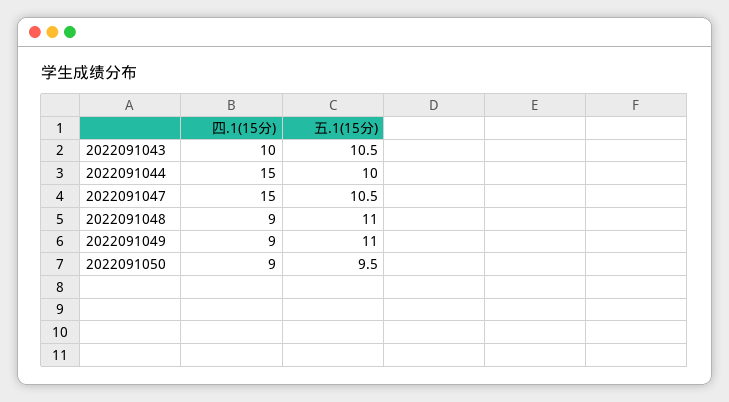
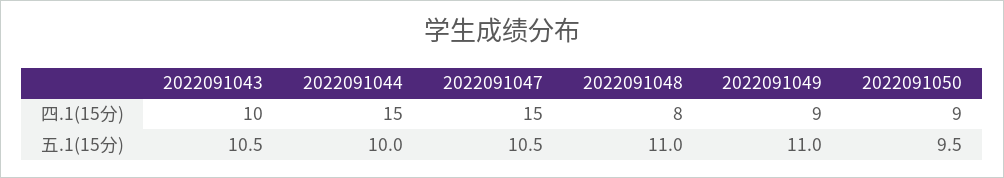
四.1(15分), 2022091048: 9 -> 8

